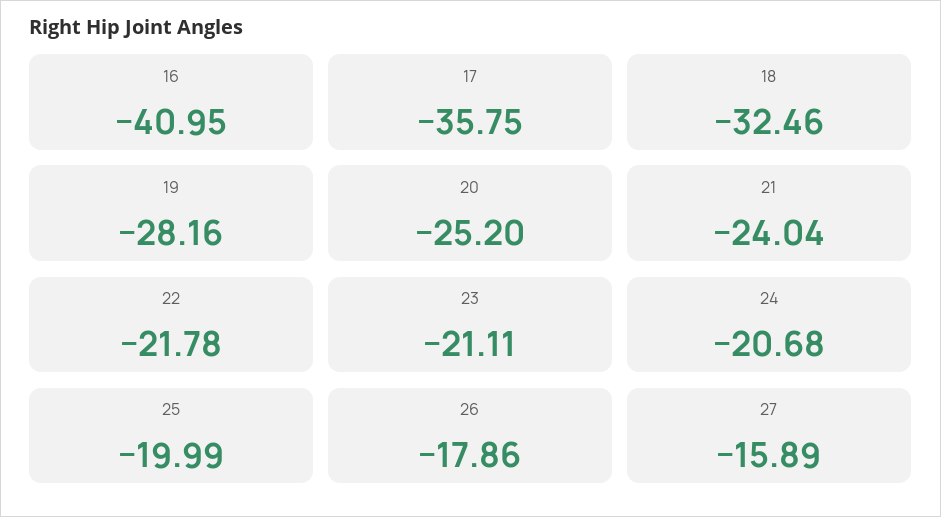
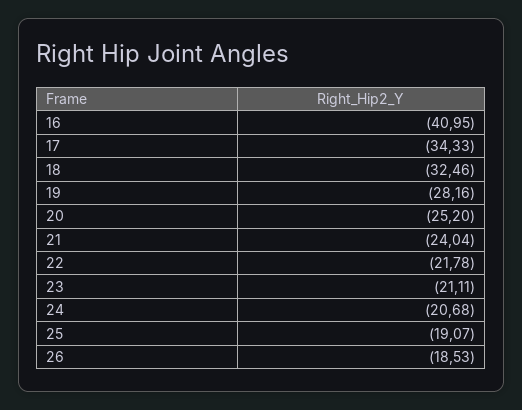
17: -35.75 -> -34.33
25: -19.99 -> -19.07
26: -17.86 -> -18.53
27: -15.89 -> none

